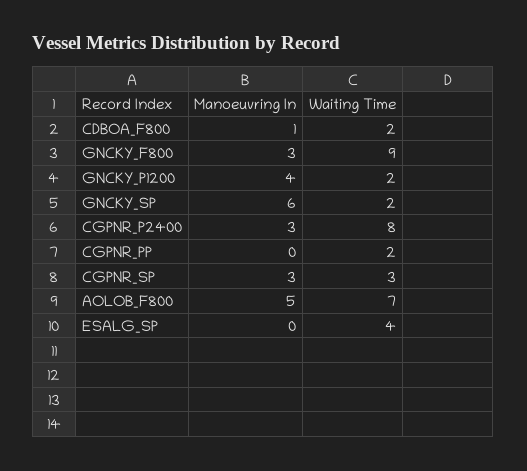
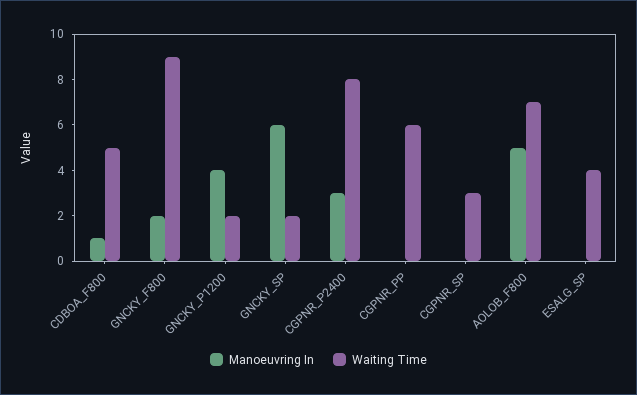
Waiting Time, CDBOA_F800: 2 -> 5
Manoeuvring In, GNCKY_F800: 3 -> 2
Waiting Time, CGPNR_PP: 2 -> 6
Manoeuvring In, CGPNR_SP: 3 -> 0

